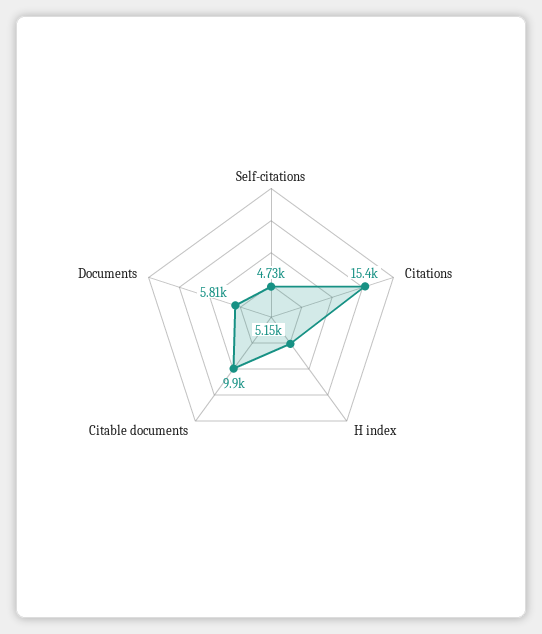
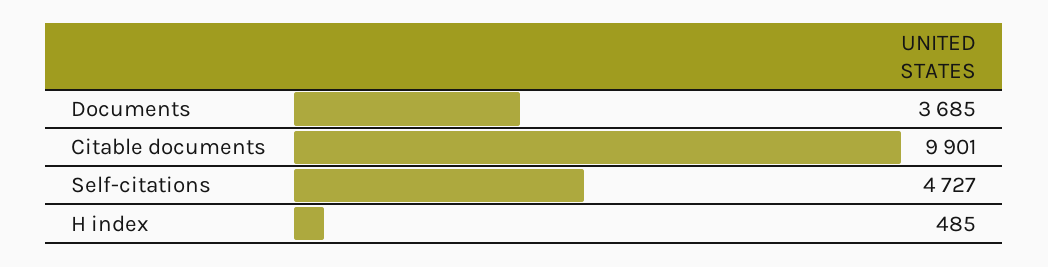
Citations: 15400 -> none
H index: 5150 -> 485
Documents: 5810 -> 3685

